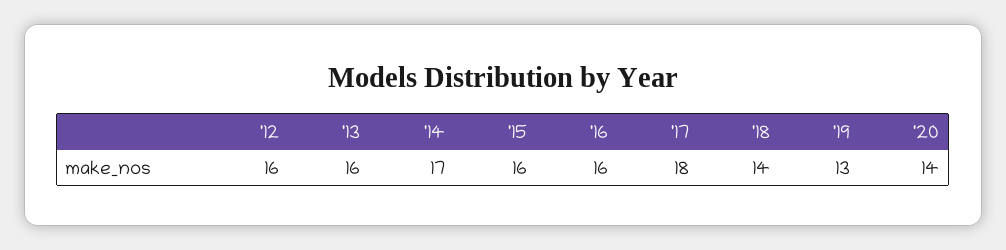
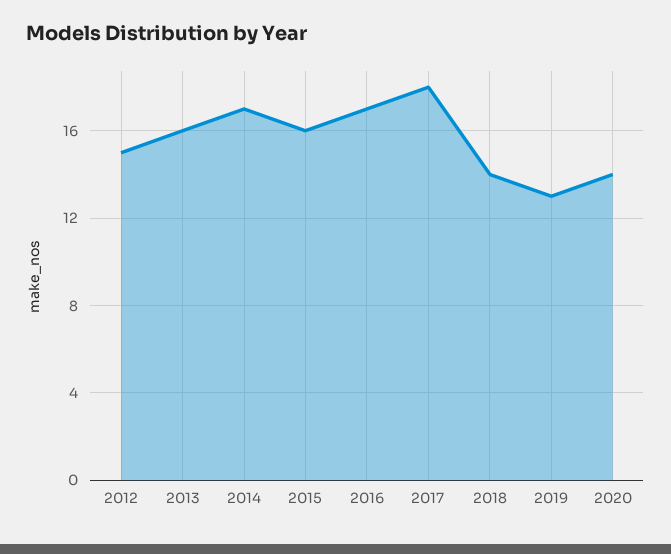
'12: 16 -> 15
'16: 16 -> 17

